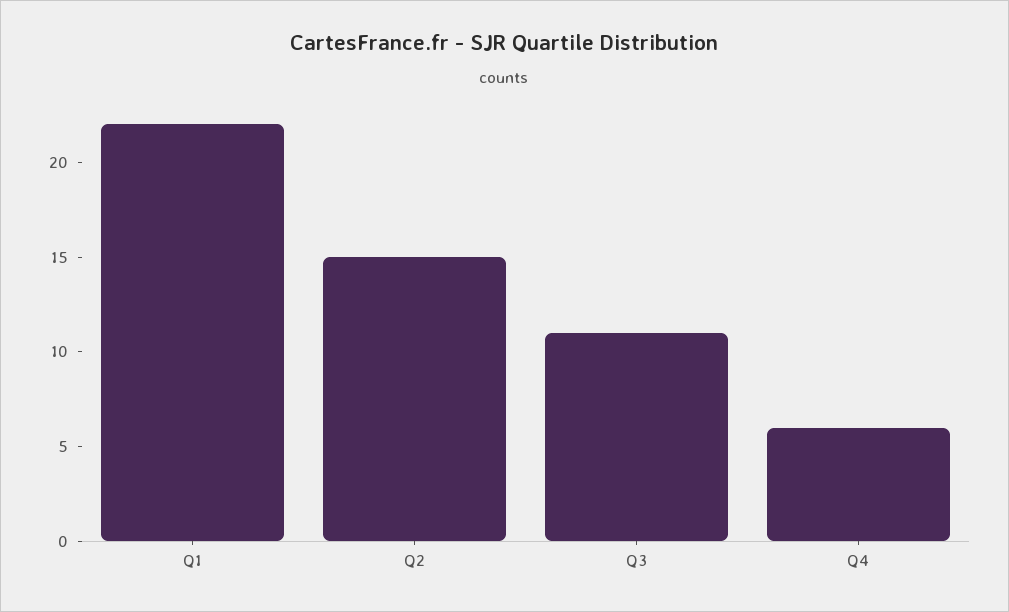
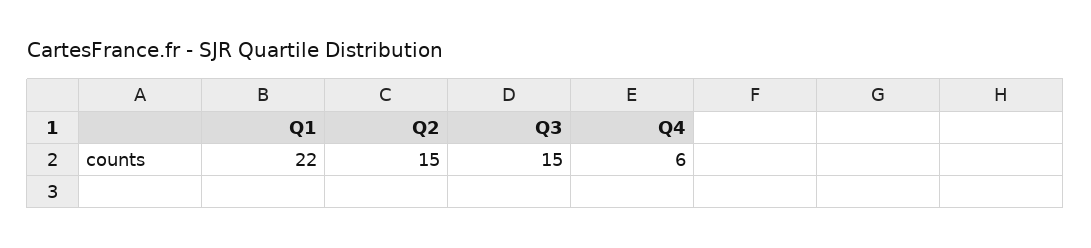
Q3: 11 -> 15

